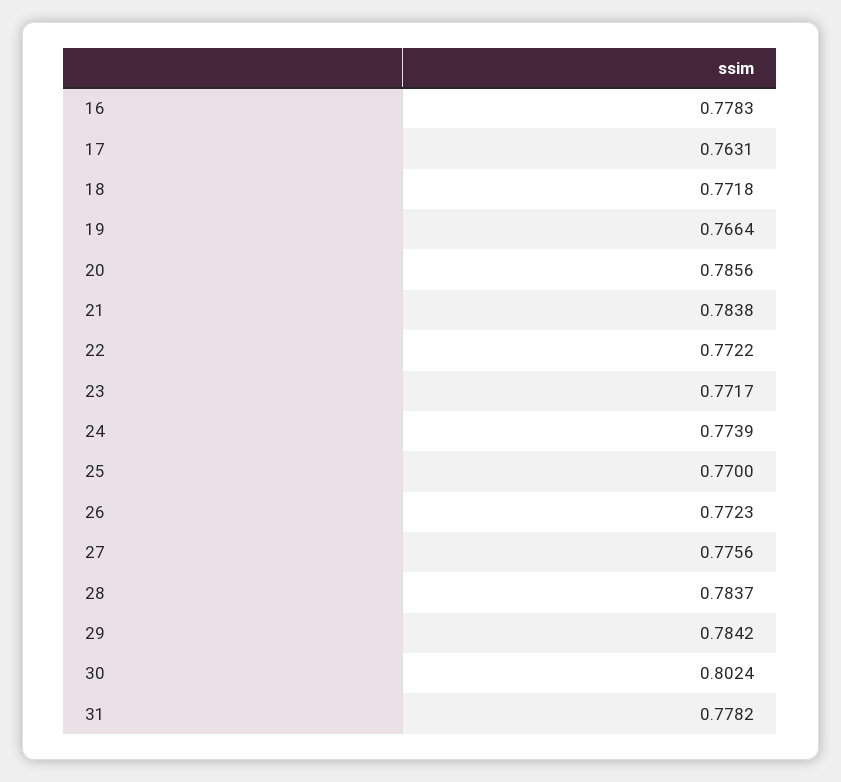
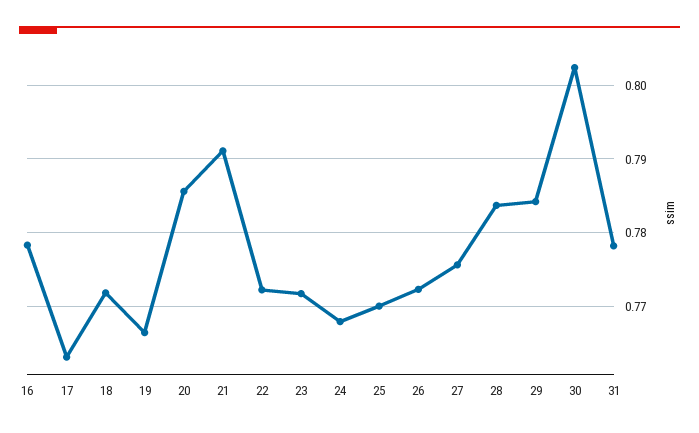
21: 0.7838 -> 0.791
24: 0.7739 -> 0.768

